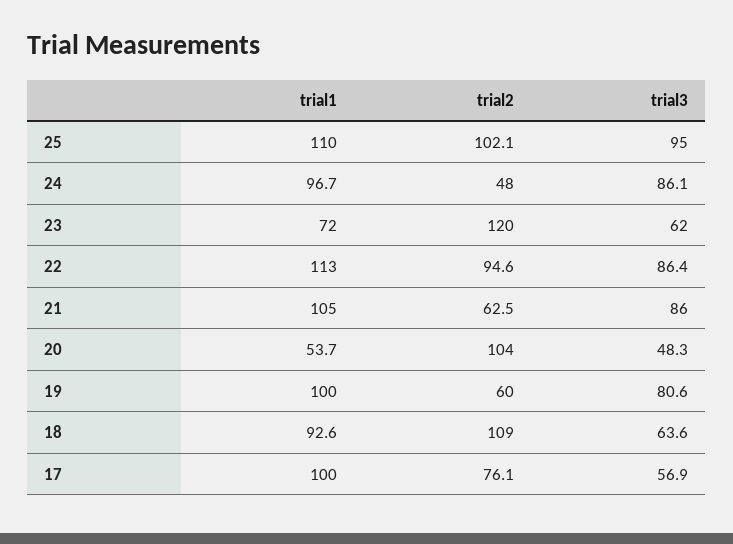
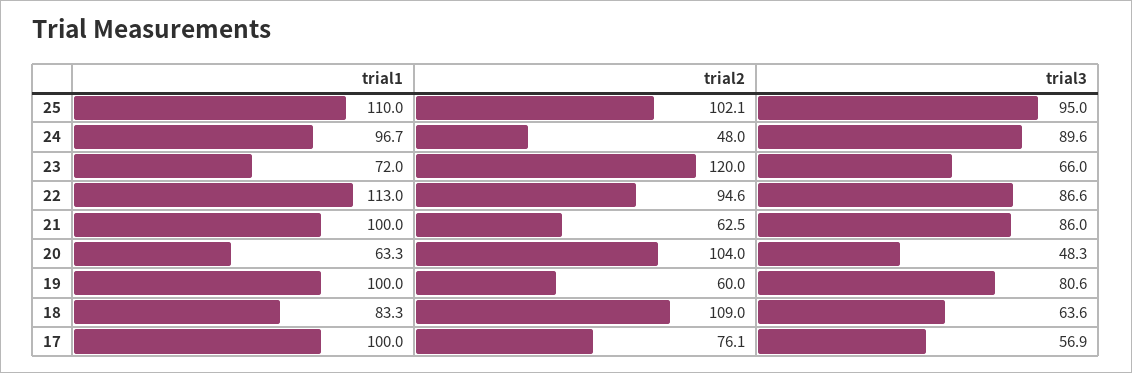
trial3, 24: 86.1 -> 89.6
trial3, 23: 62 -> 66
trial3, 22: 86.4 -> 86.6
trial1, 21: 105 -> 100
trial1, 20: 53.7 -> 63.3
trial1, 18: 92.6 -> 83.3

